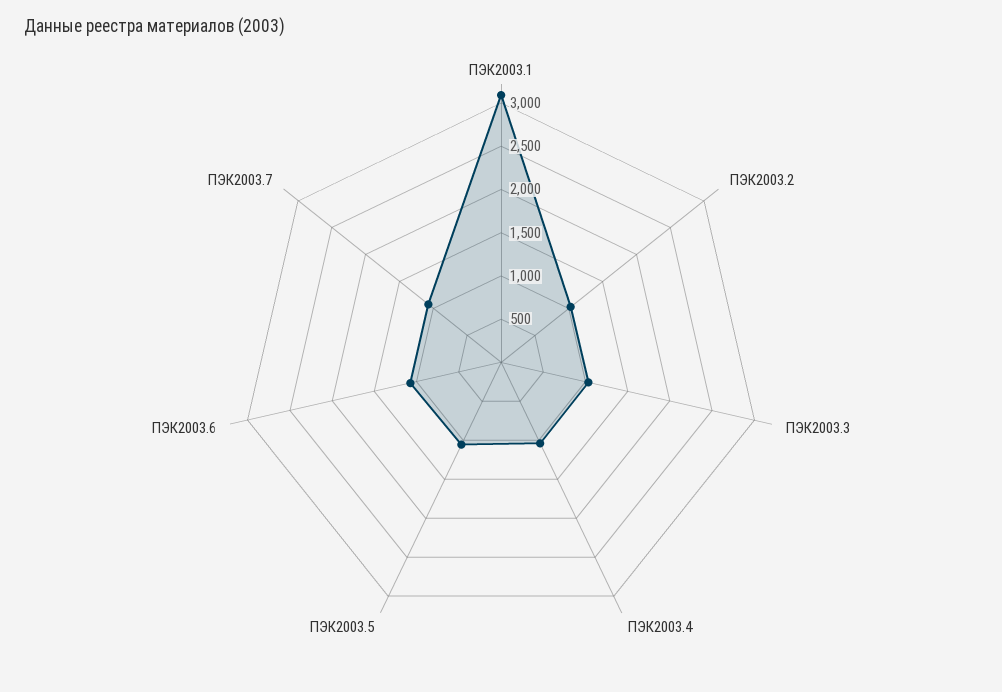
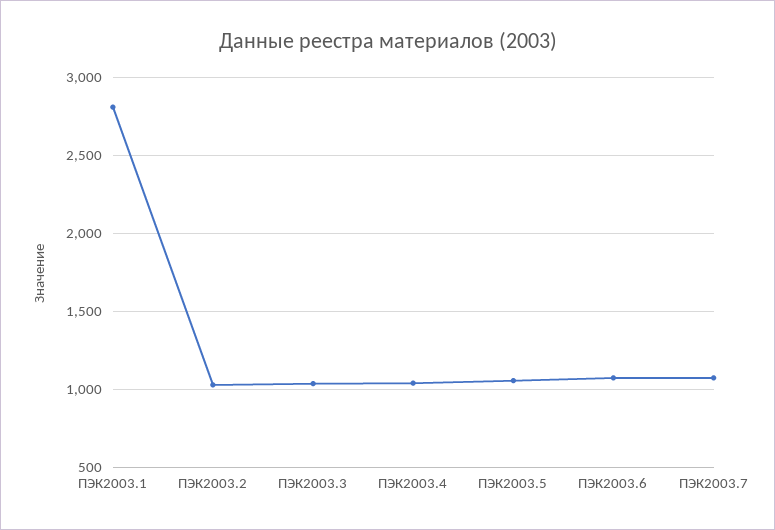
ПЭК2003.1: 3100 -> 2800

